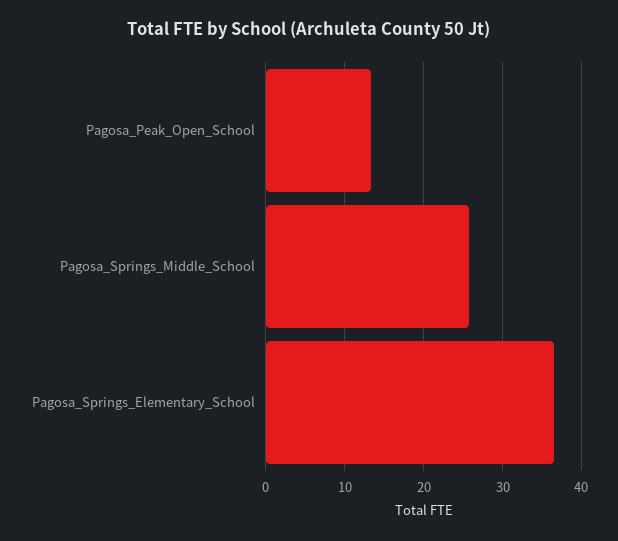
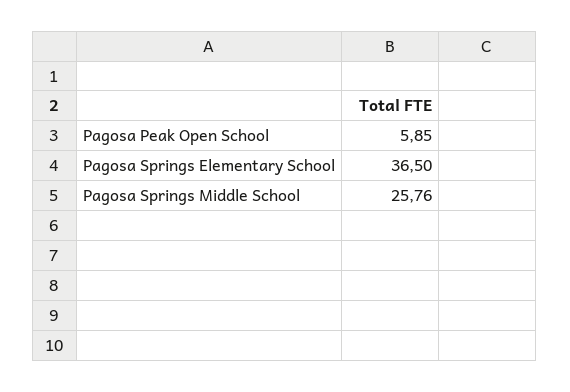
Pagosa_Peak_Open_School: 13 -> 5.85

